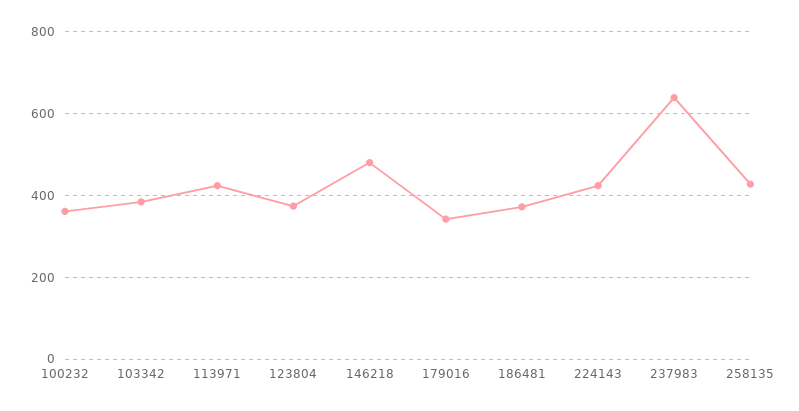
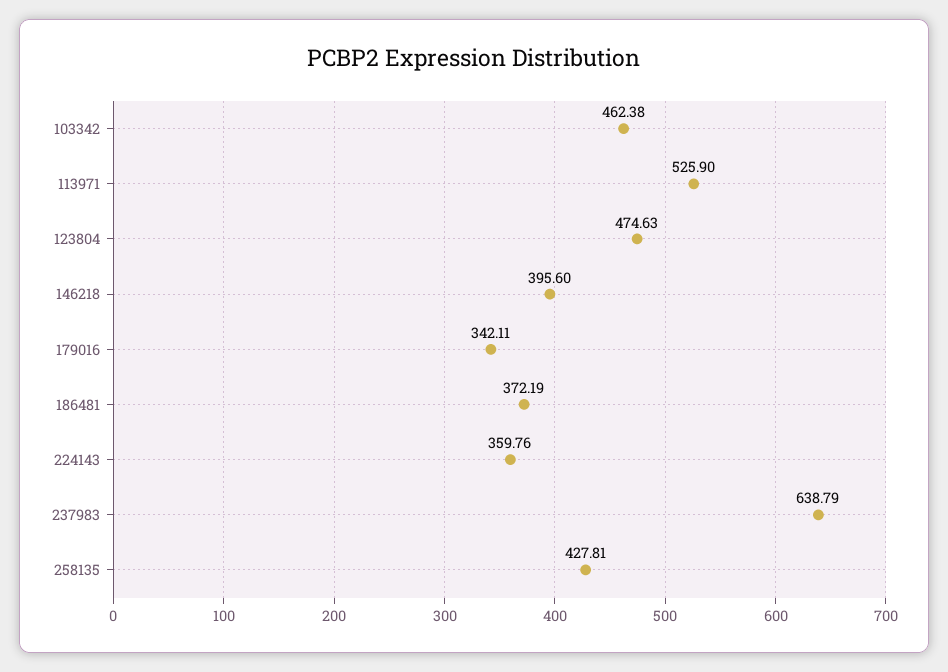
100232: 360 -> none
103342: 380 -> 462.38
113971: 420 -> 525.9
123804: 380 -> 474.63
146218: 480 -> 395.6
224143: 420 -> 359.76

